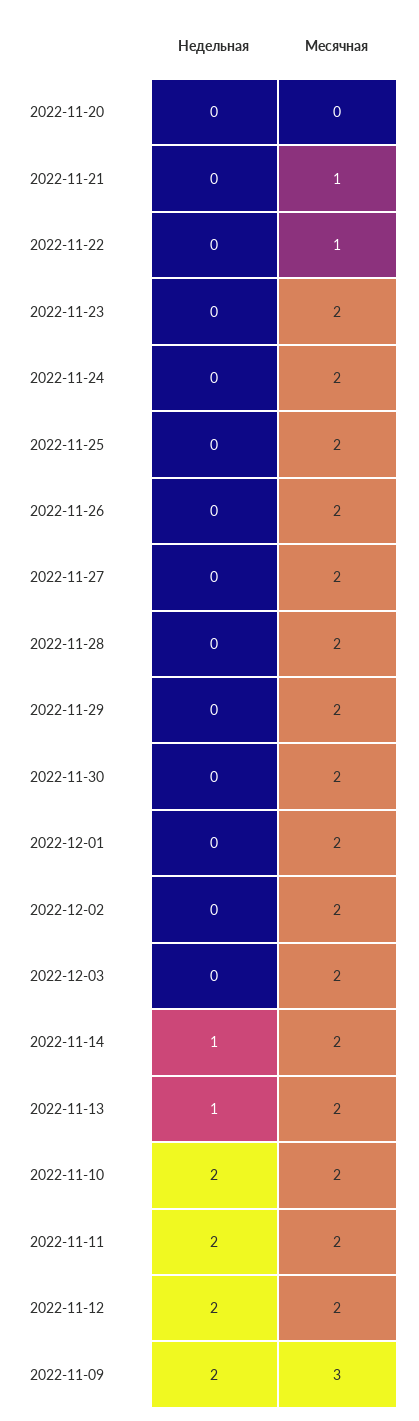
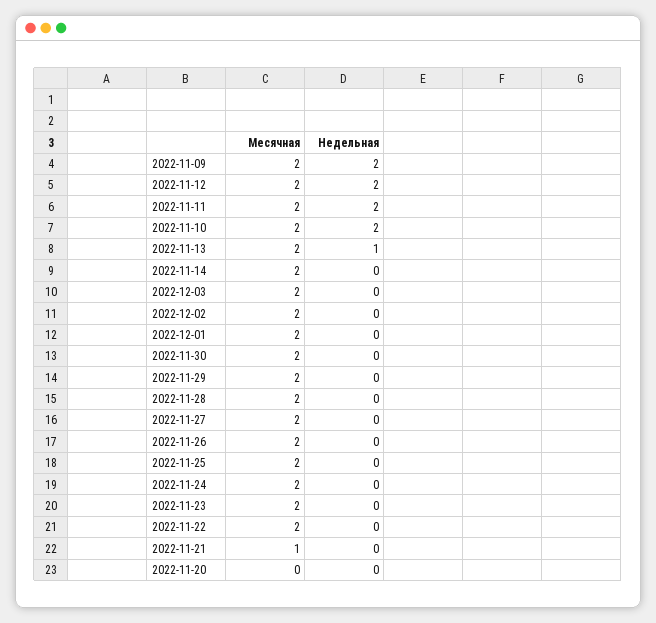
Месячная, 2022-11-22: 1 -> 2
Недельная, 2022-11-14: 1 -> 0
Месячная, 2022-11-09: 3 -> 2

